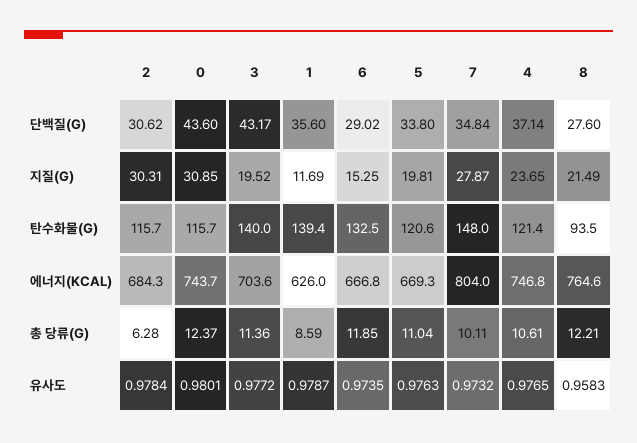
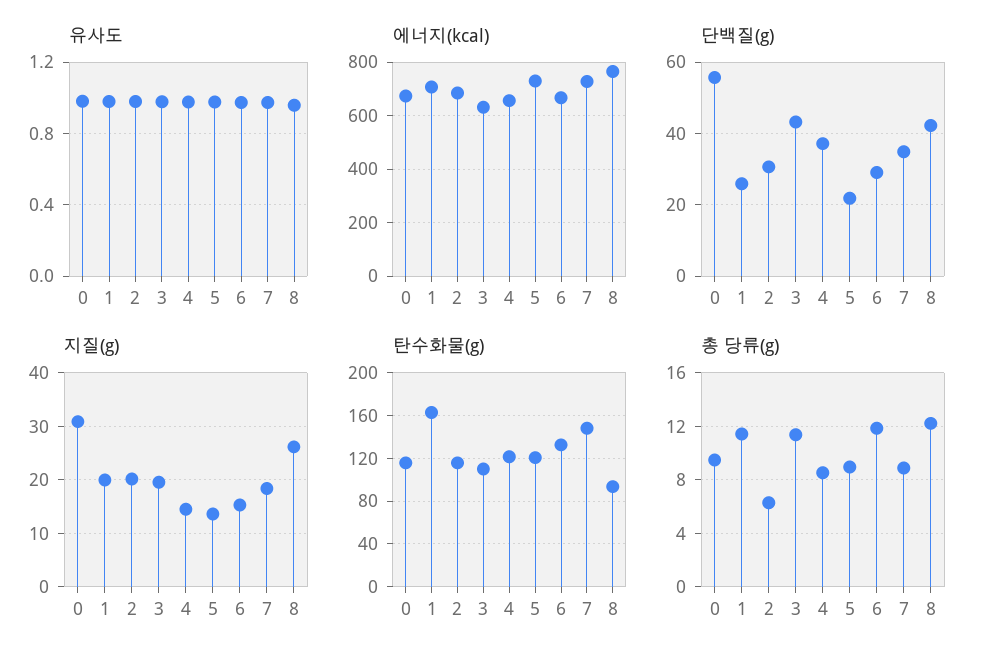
단백질(G), 0: 43.6 -> 56
단백질(G), 1: 35.6 -> 26
단백질(G), 5: 33.8 -> 22
단백질(G), 8: 27.6 -> 42
지질(G), 2: 30.31 -> 20
지질(G), 1: 11.69 -> 20
지질(G), 5: 19.81 -> 14
지질(G), 7: 27.87 -> 18
지질(G), 4: 23.65 -> 14
지질(G), 8: 21.49 -> 26
탄수화물(G), 3: 140 -> 110
탄수화물(G), 1: 139.4 -> 160
에너지(KCAL), 0: 743.7 -> 675
에너지(KCAL), 3: 703.6 -> 625
에너지(KCAL), 1: 626 -> 700
에너지(KCAL), 5: 669.3 -> 725
에너지(KCAL), 7: 804 -> 725
에너지(KCAL), 4: 746.8 -> 650
총 당류(G), 0: 12.37 -> 9.5
총 당류(G), 1: 8.59 -> 11.5
총 당류(G), 5: 11.04 -> 9
총 당류(G), 7: 10.11 -> 9
총 당류(G), 4: 10.61 -> 8.5

